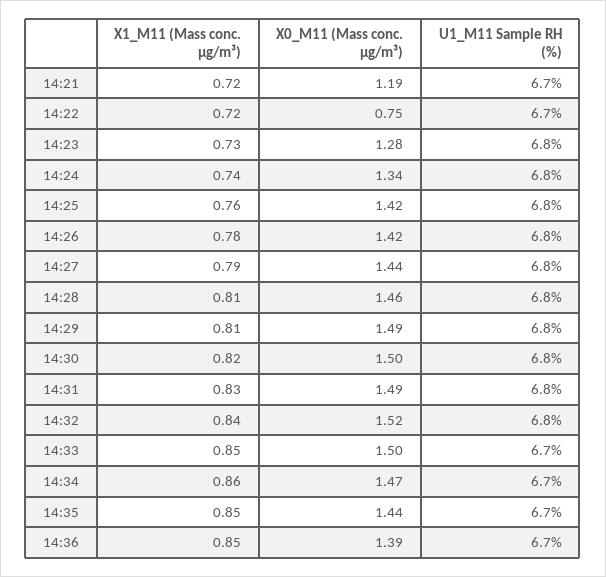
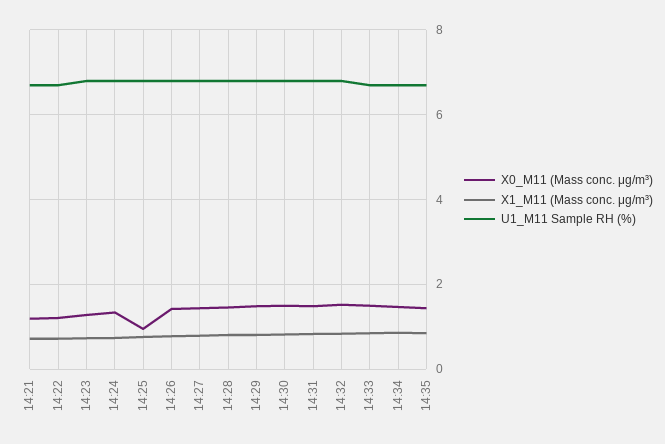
X0_M11 (Mass conc. μg/m³), 14:22: 0.75 -> 1.2
X0_M11 (Mass conc. μg/m³), 14:25: 1.42 -> 1
X1_M11 (Mass conc. μg/m³), 14:36: 0.85 -> none
X0_M11 (Mass conc. μg/m³), 14:36: 1.39 -> none
U1_M11 Sample RH (%), 14:36: 6.7 -> none

